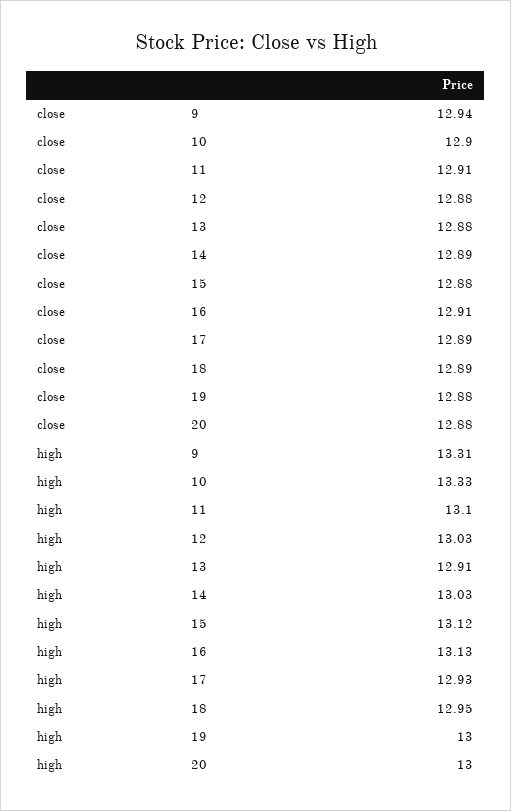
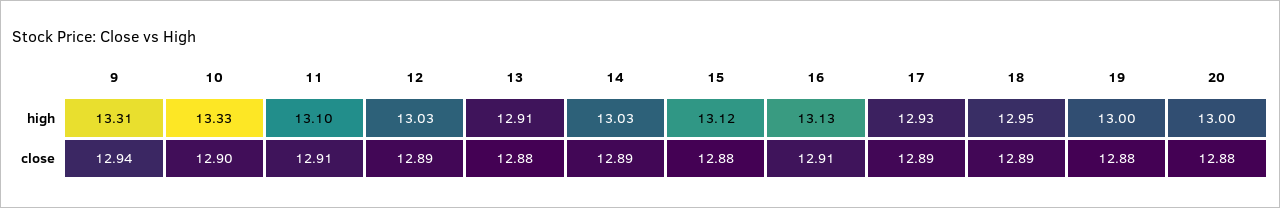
close, 12: 12.88 -> 12.89

